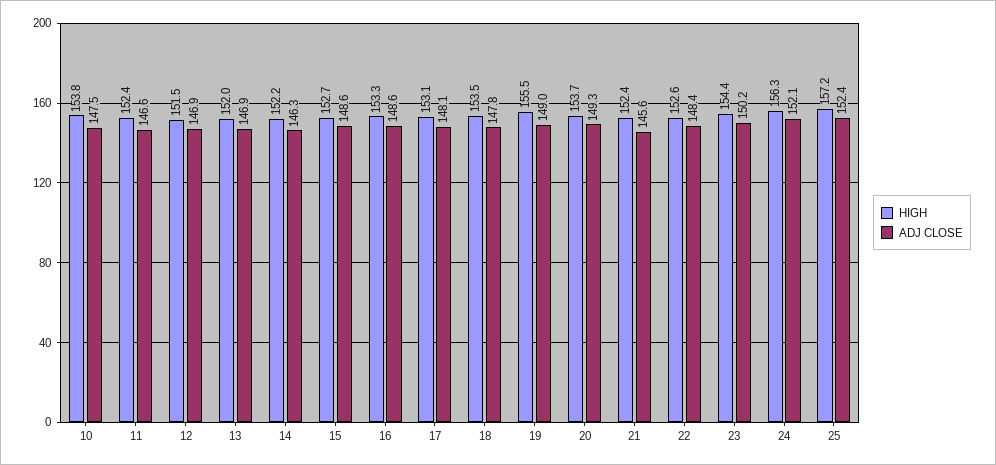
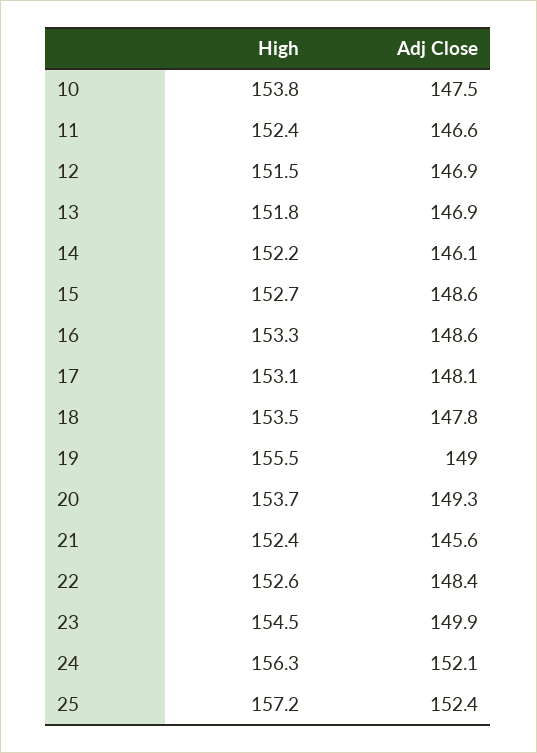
HIGH, 13: 152 -> 151.8
ADJ CLOSE, 14: 146.3 -> 146.1
HIGH, 23: 154.4 -> 154.5
ADJ CLOSE, 23: 150.2 -> 149.9

